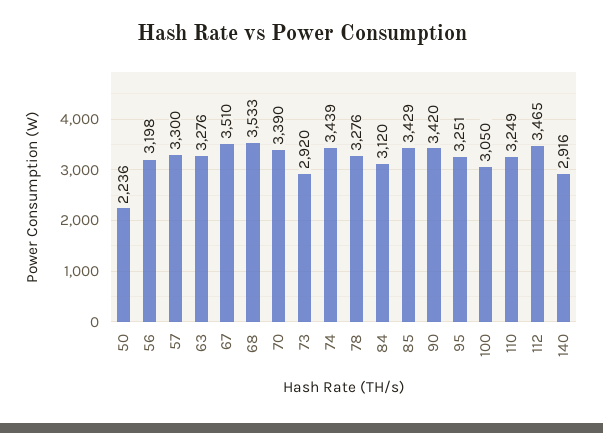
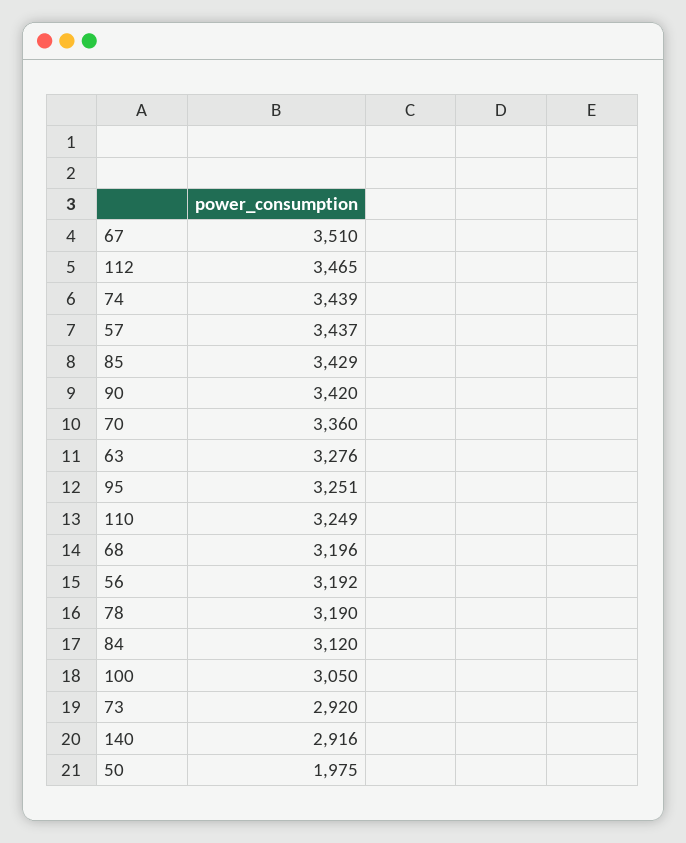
50: 2236 -> 1975
56: 3198 -> 3192
57: 3300 -> 3437
68: 3533 -> 3196
70: 3390 -> 3360
78: 3276 -> 3190

